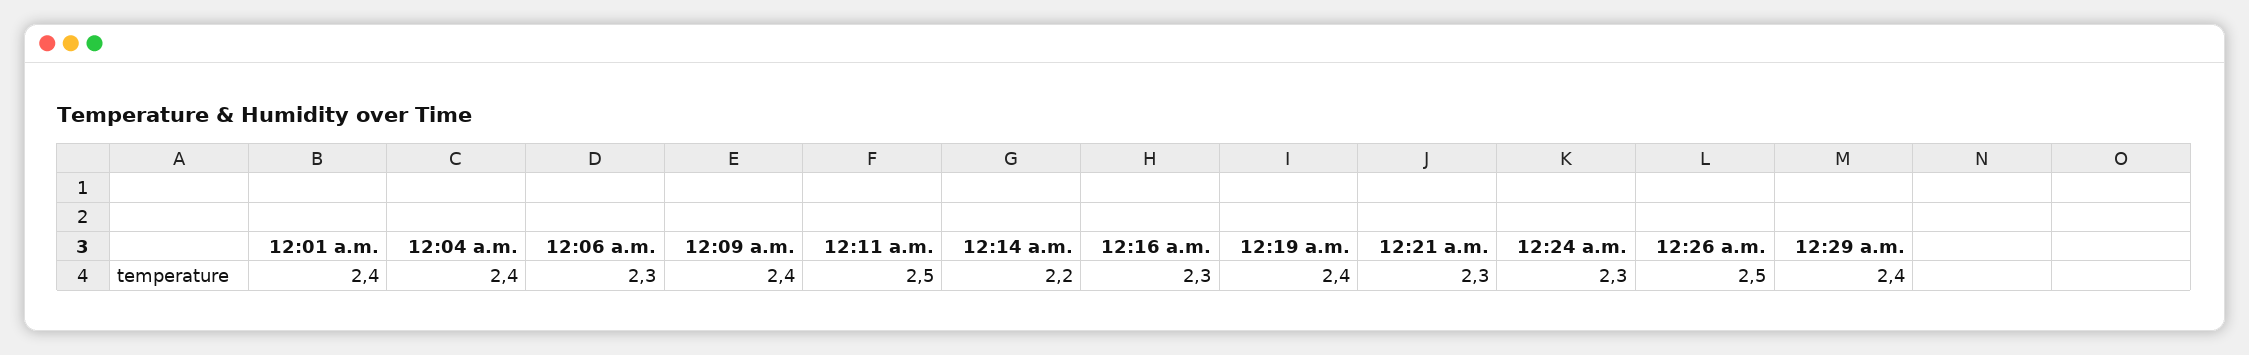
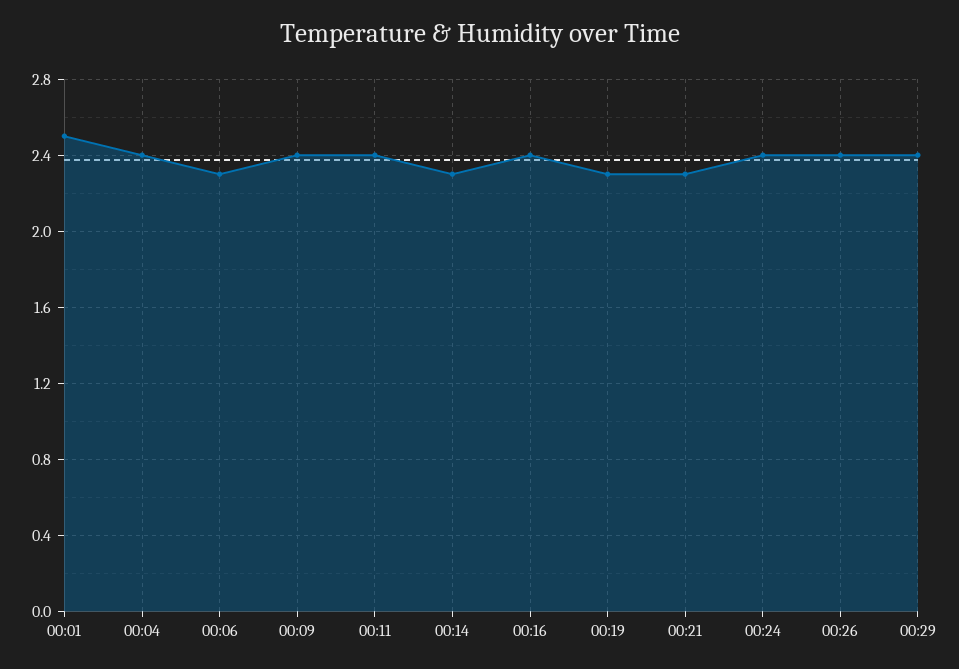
12:01 a.m.: 2.4 -> 2.5
12:11 a.m.: 2.5 -> 2.4
12:14 a.m.: 2.2 -> 2.3
12:16 a.m.: 2.3 -> 2.4
12:19 a.m.: 2.4 -> 2.3
12:24 a.m.: 2.3 -> 2.4
12:26 a.m.: 2.5 -> 2.4

